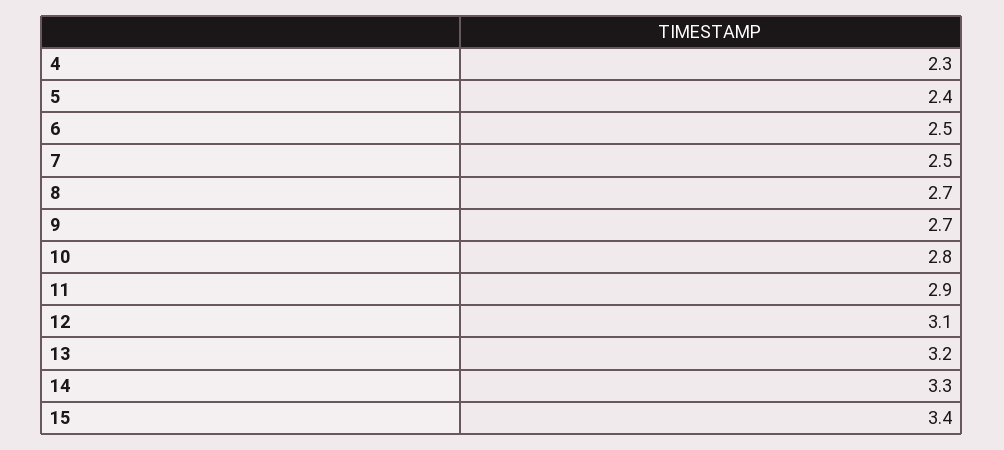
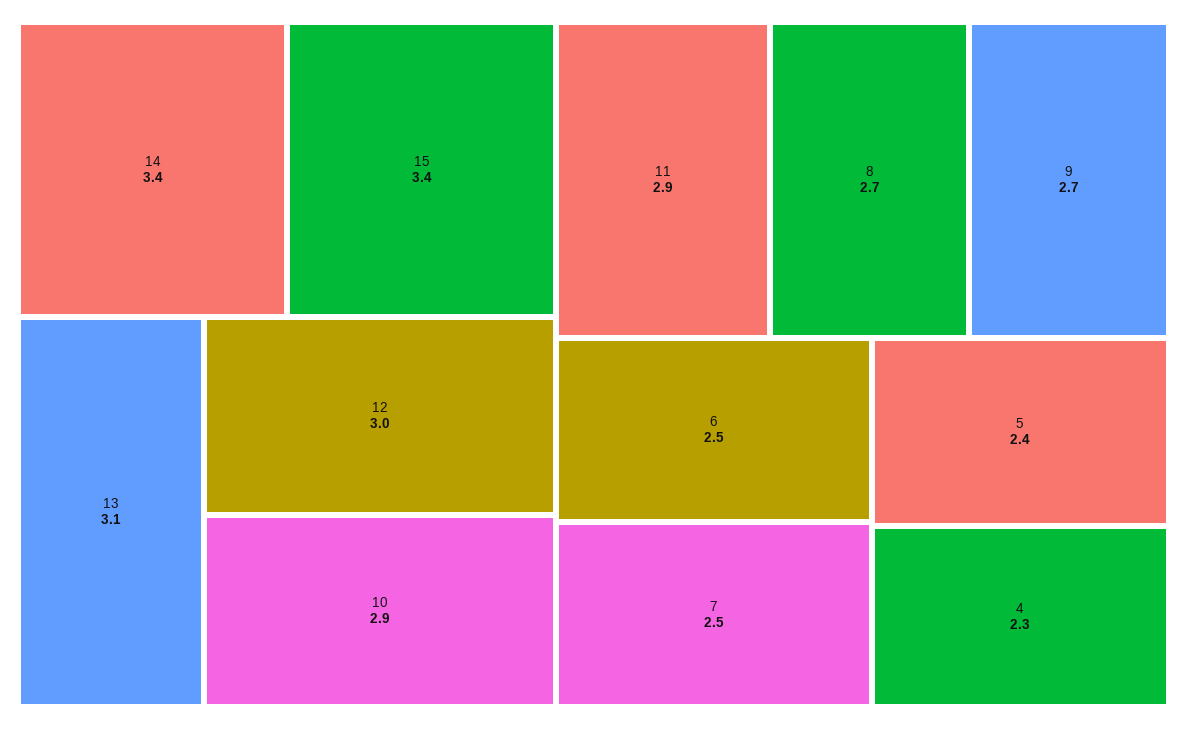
10: 2.8 -> 2.9
12: 3.1 -> 3
13: 3.2 -> 3.1
14: 3.3 -> 3.4

